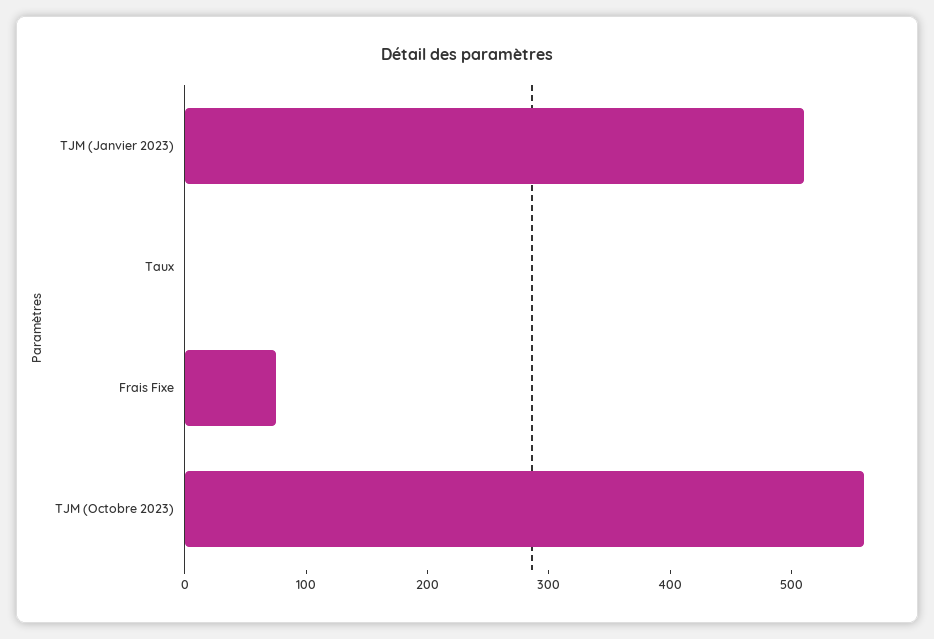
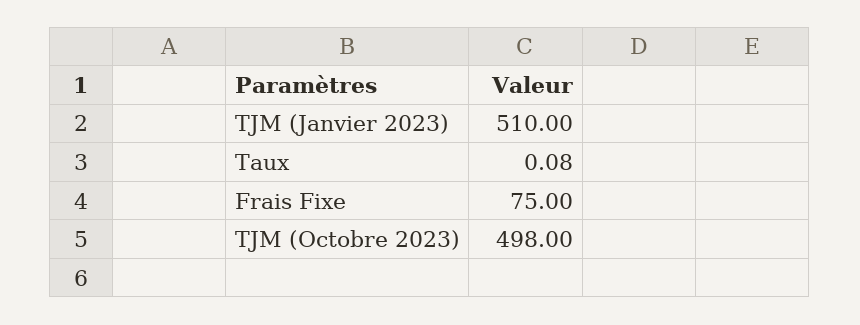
TJM (Octobre 2023): 560 -> 498

